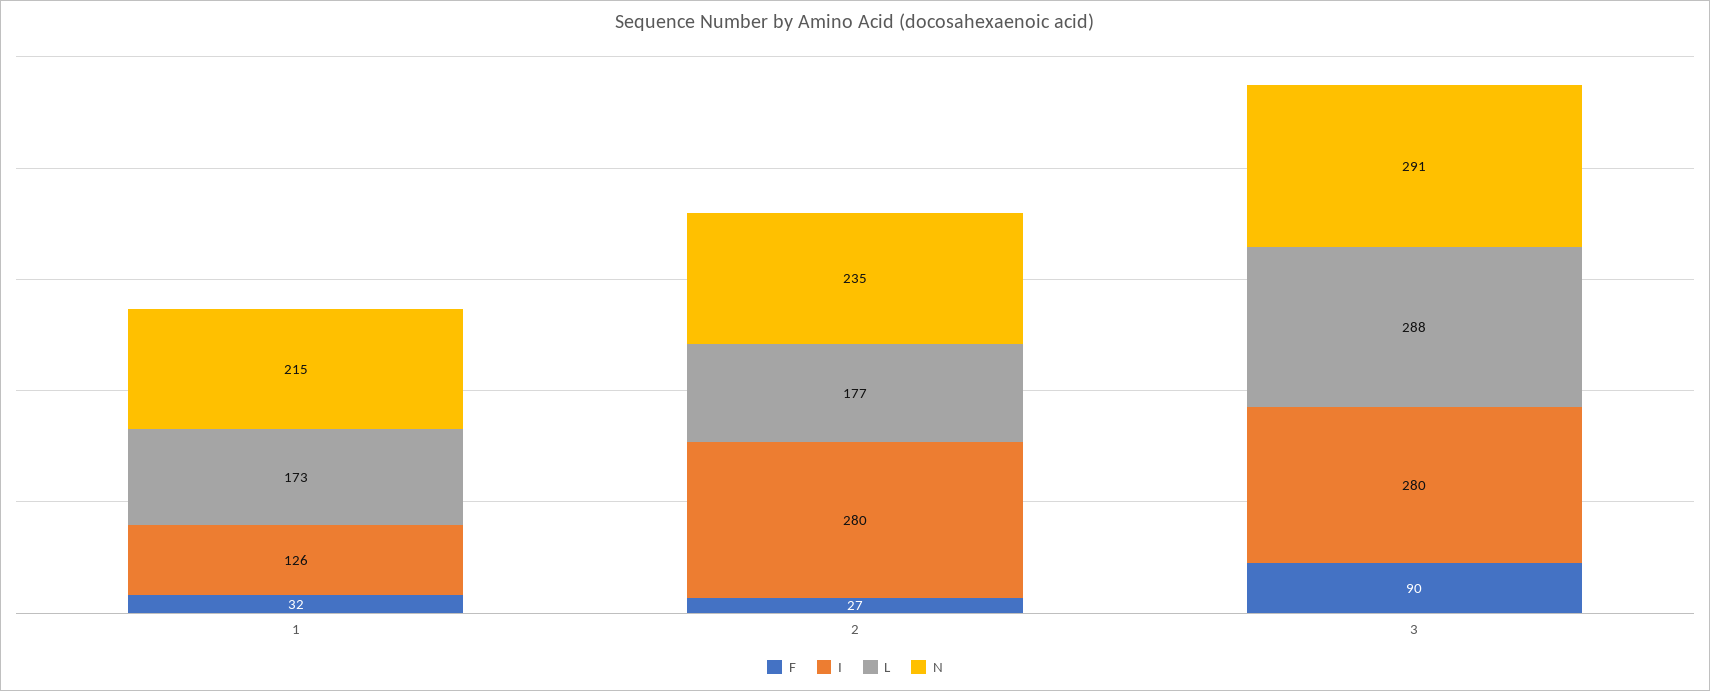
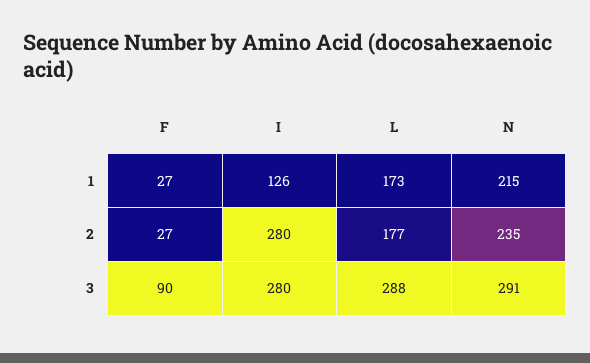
F, 1: 32 -> 27

